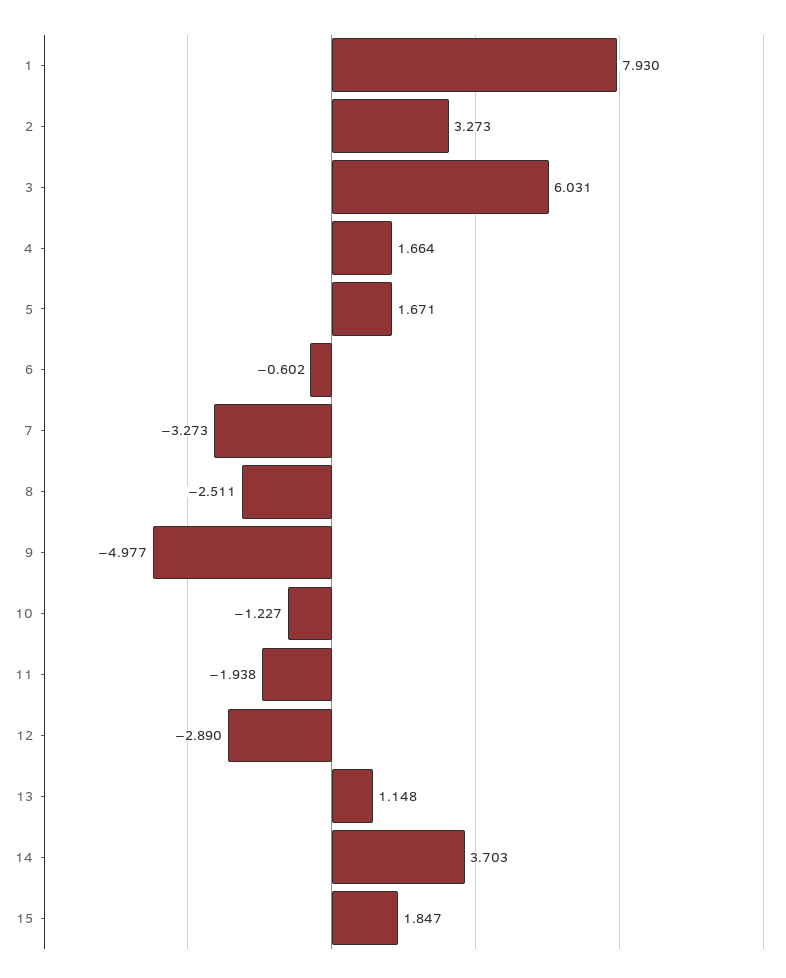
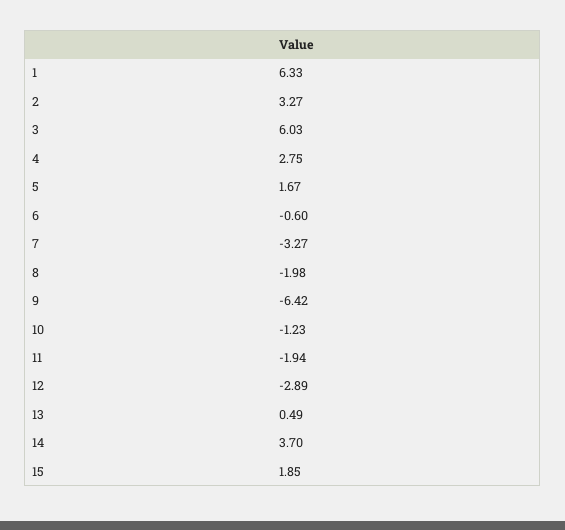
1: 7.93 -> 6.33
4: 1.664 -> 2.75
8: -2.511 -> -1.98
9: -4.977 -> -6.42
13: 1.148 -> 0.49

